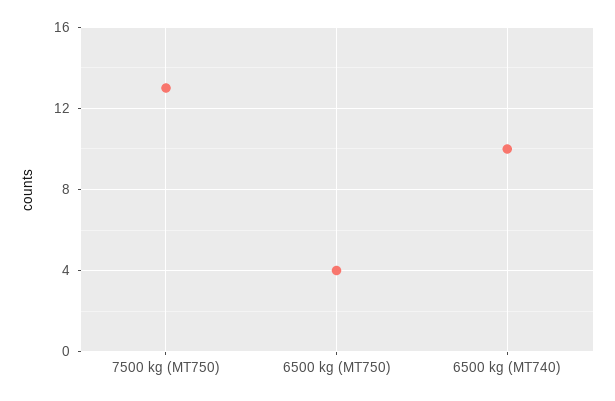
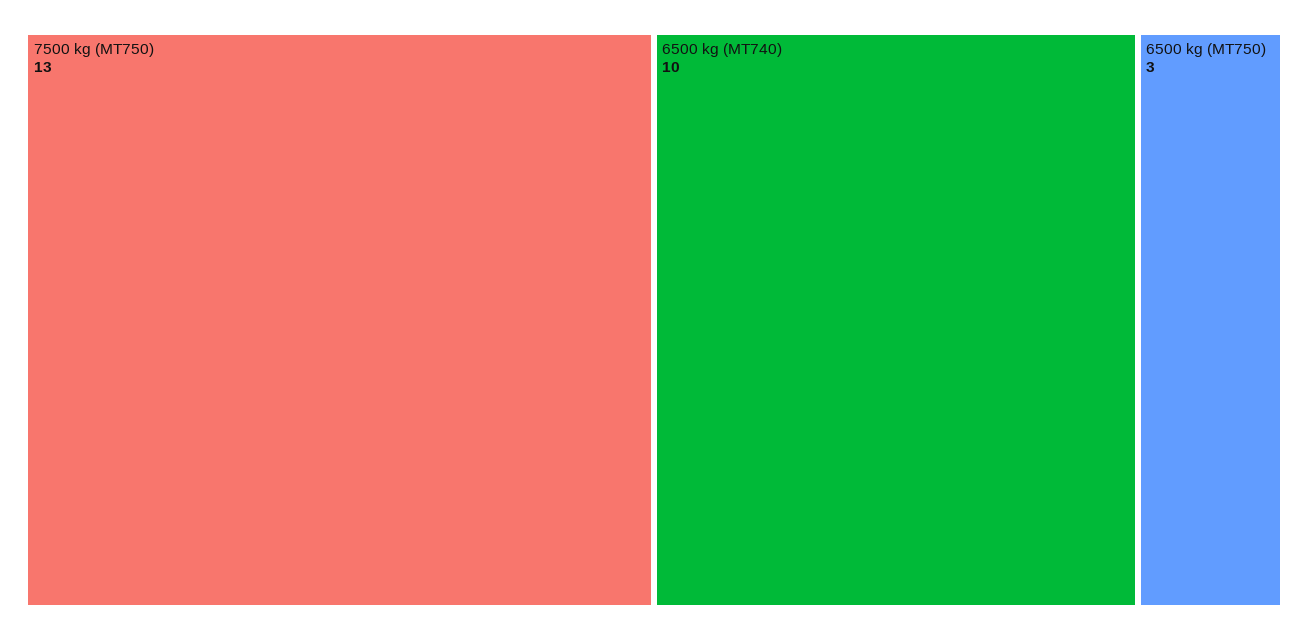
6500 kg (MT750): 4 -> 3

